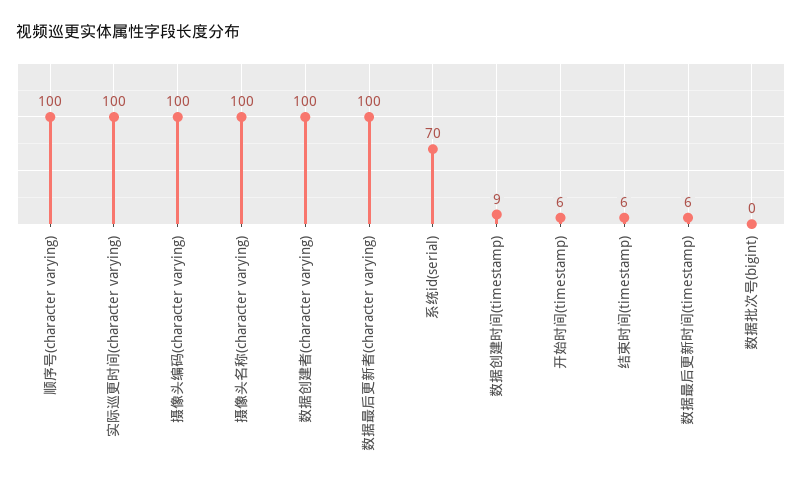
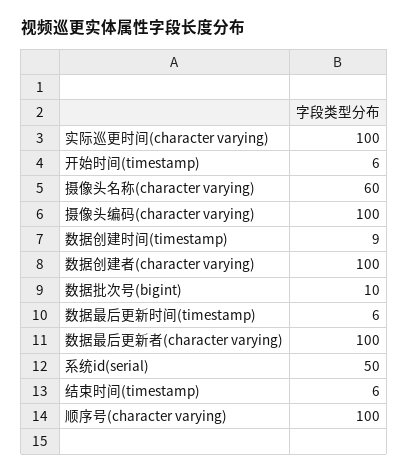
摄像头名称(character varying): 100 -> 60
系统id(serial): 70 -> 50
数据批次号(bigint): 0 -> 10

